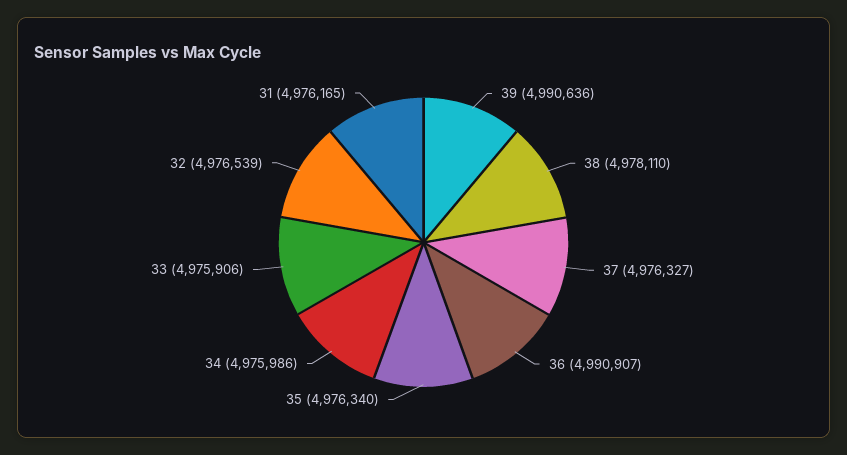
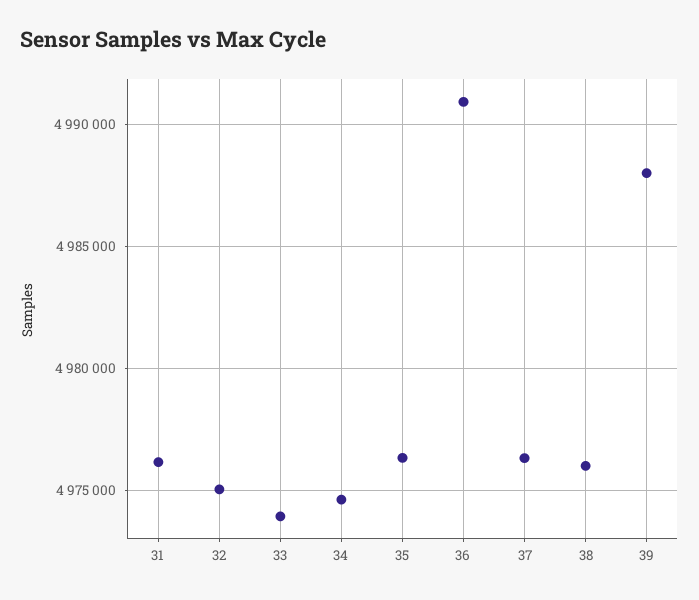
39: 4990636 -> 4988000
38: 4978110 -> 4976000
34: 4975986 -> 4974500
33: 4975906 -> 4974000
32: 4976539 -> 4975000

